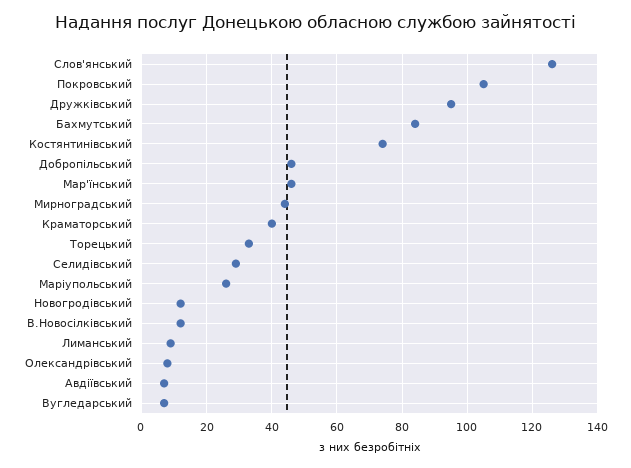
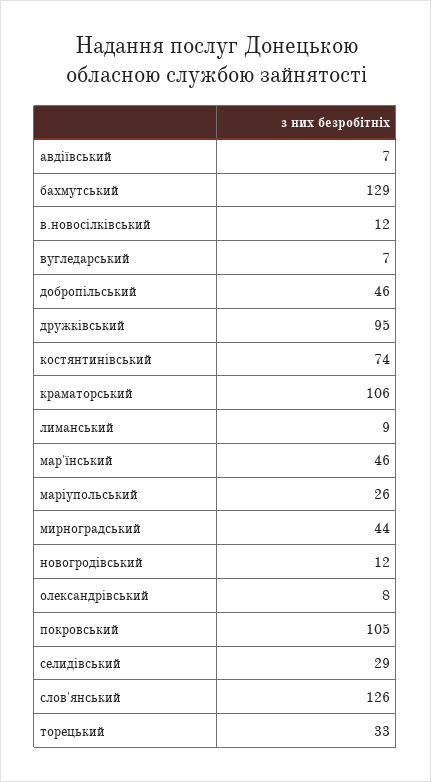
Бахмутський: 85 -> 129
Краматорський: 40 -> 106

